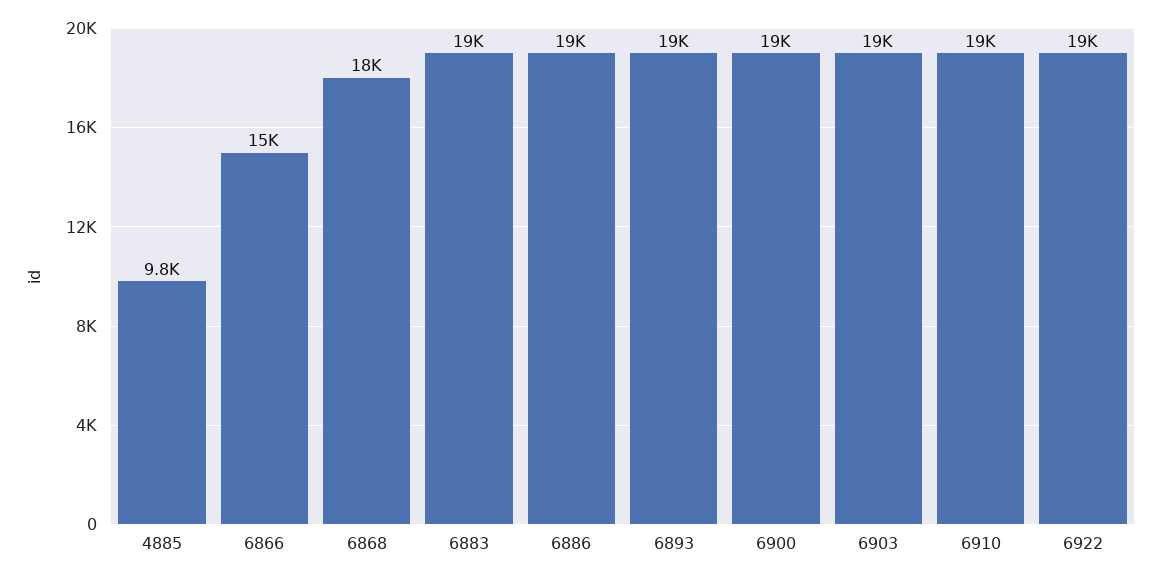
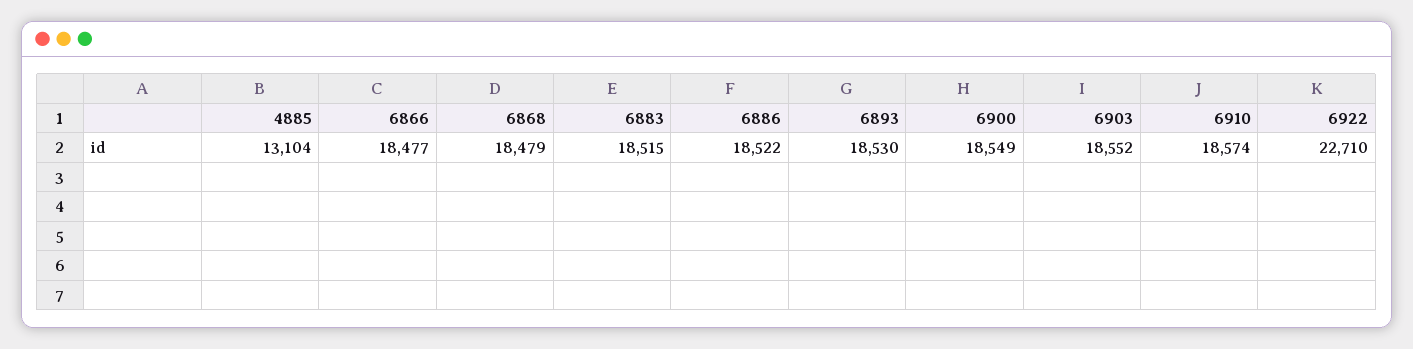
4885: 9800 -> 13104
6866: 15000 -> 18477
6922: 19000 -> 22710

